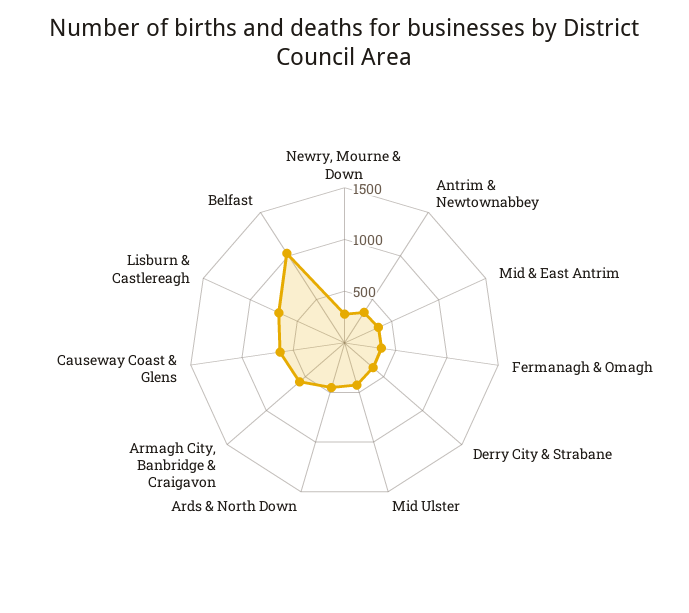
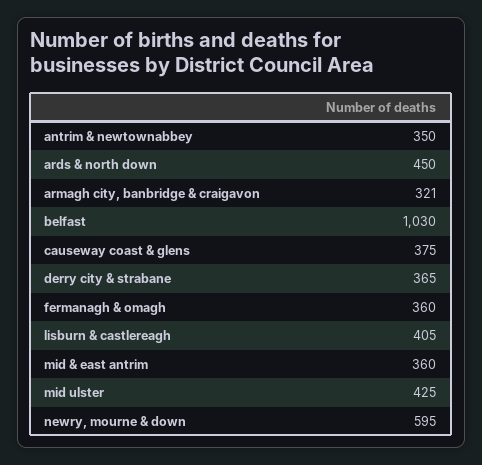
Newry, Mourne & Down: 300 -> 595
Armagh City, Banbridge & Craigavon: 600 -> 321
Causeway Coast & Glens: 600 -> 375
Lisburn & Castlereagh: 700 -> 405

